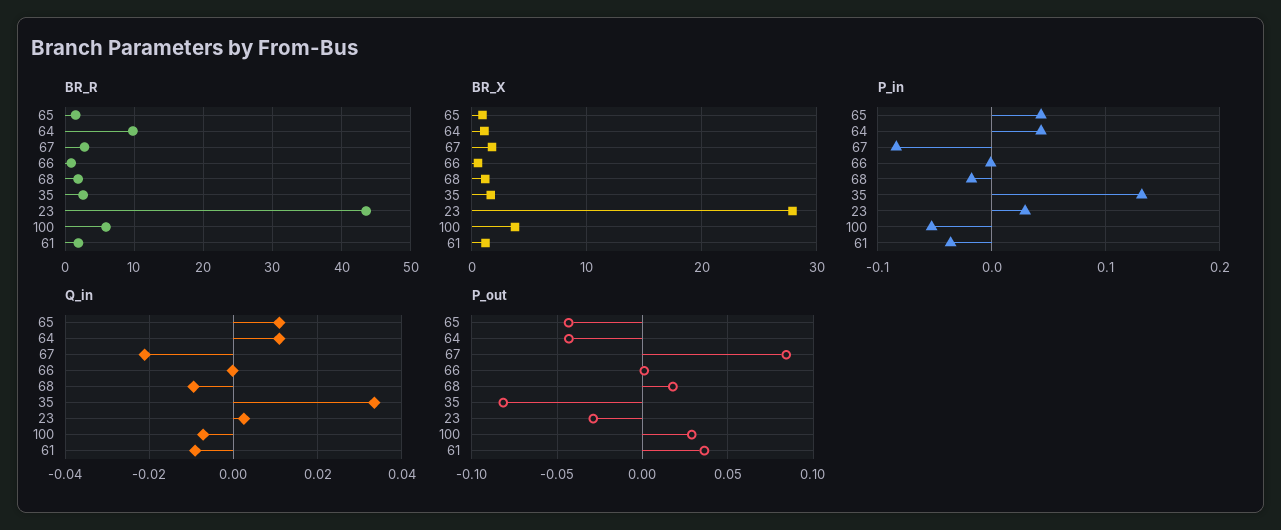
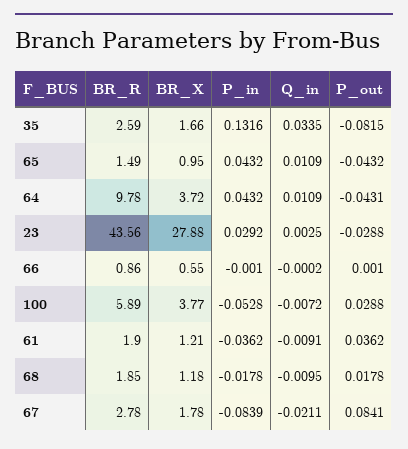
BR_X, 64: 1 -> 3.72

